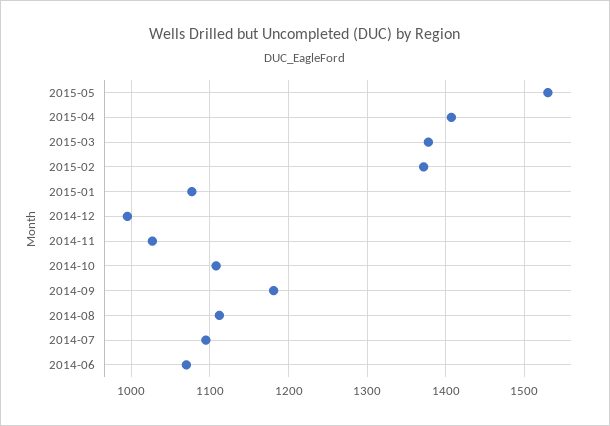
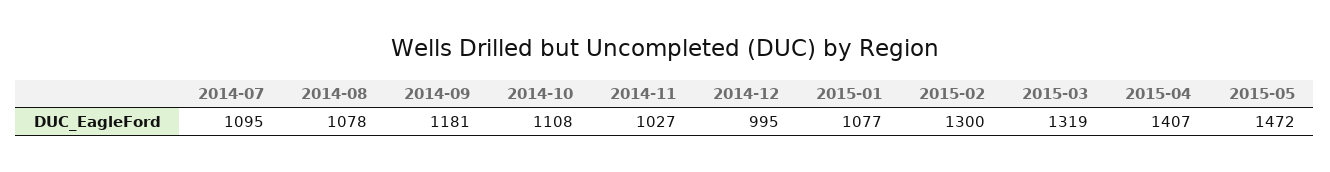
2015-05: 1530 -> 1472
2015-03: 1380 -> 1319
2015-02: 1370 -> 1300
2014-08: 1110 -> 1078
2014-06: 1070 -> none

